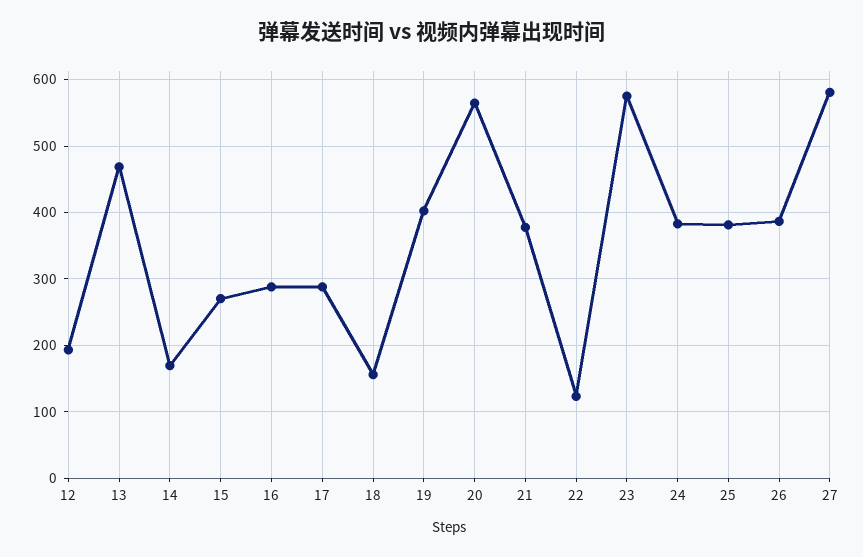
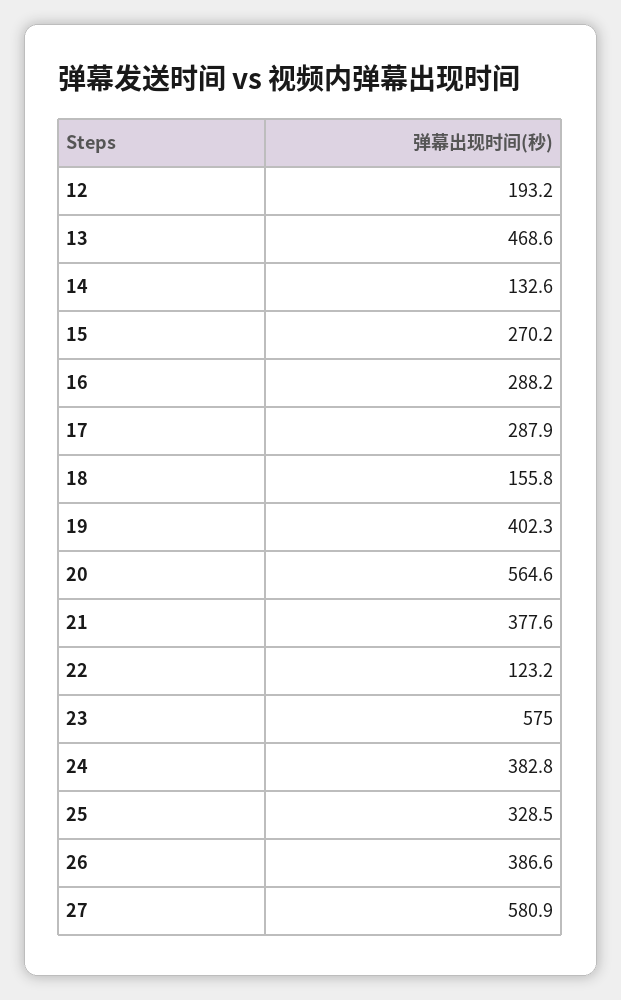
14: 170 -> 132.6
25: 380 -> 328.5

